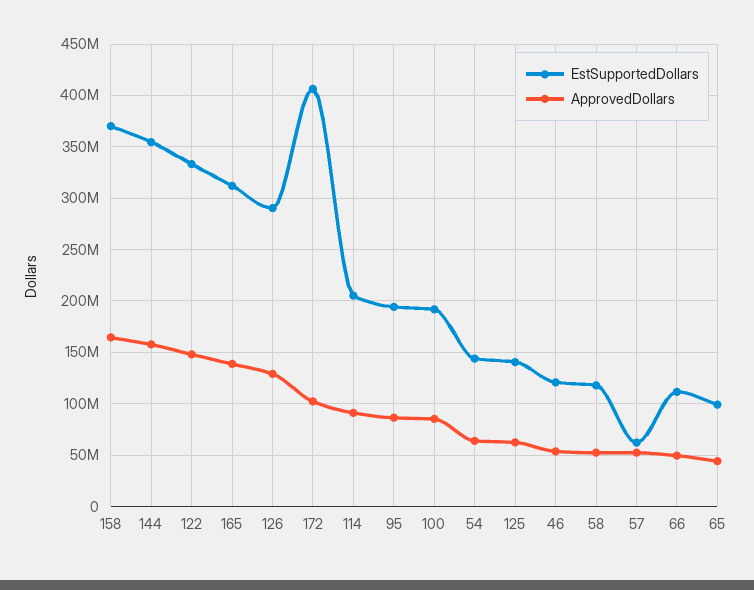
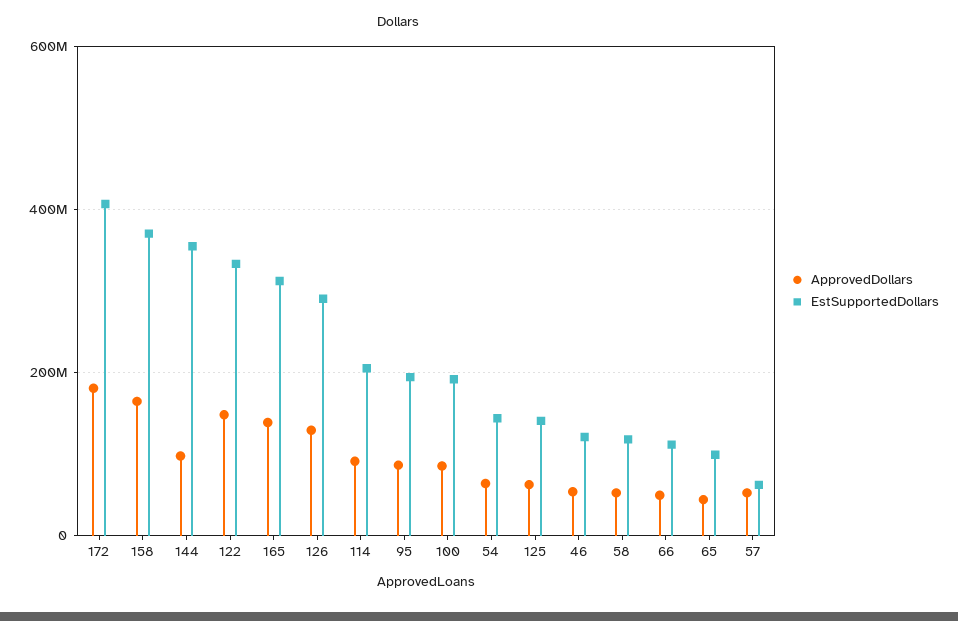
ApprovedDollars, 144: 160000000 -> 100000000
ApprovedDollars, 172: 100000000 -> 180000000

